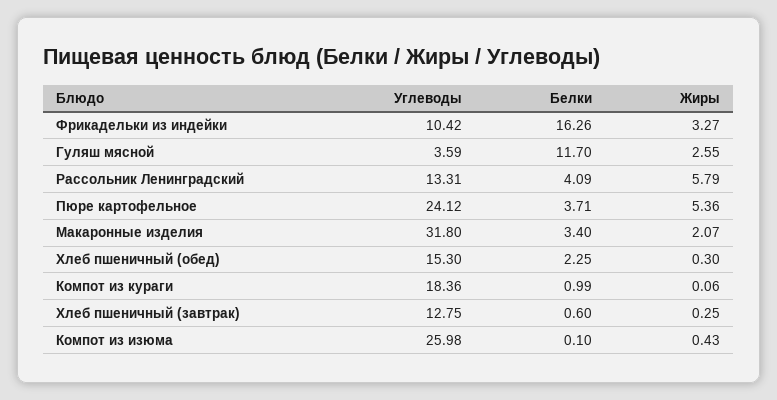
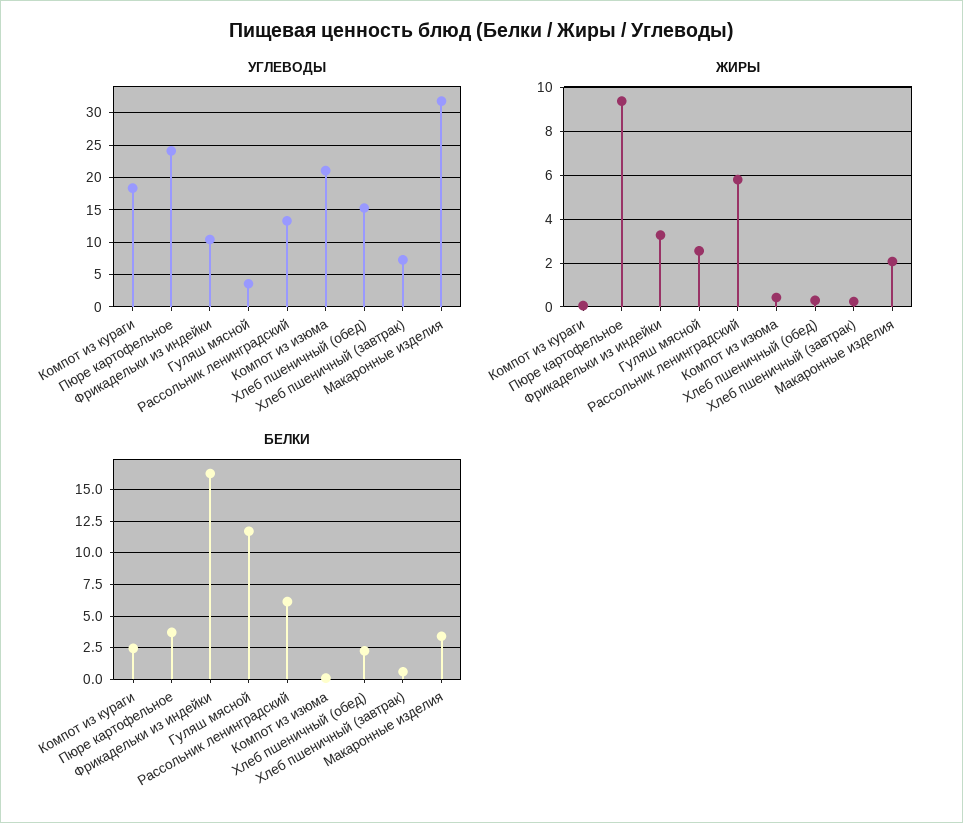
Белки, Рассольник Ленинградский: 4.09 -> 6
Жиры, Пюре картофельное: 5.36 -> 9.5
Белки, Компот из кураги: 0.99 -> 2.5
Углеводы, Хлеб пшеничный (завтрак): 12.75 -> 7
Углеводы, Компот из изюма: 25.98 -> 21

